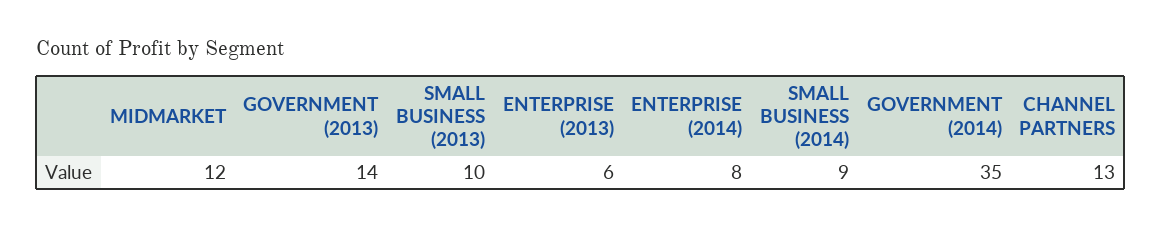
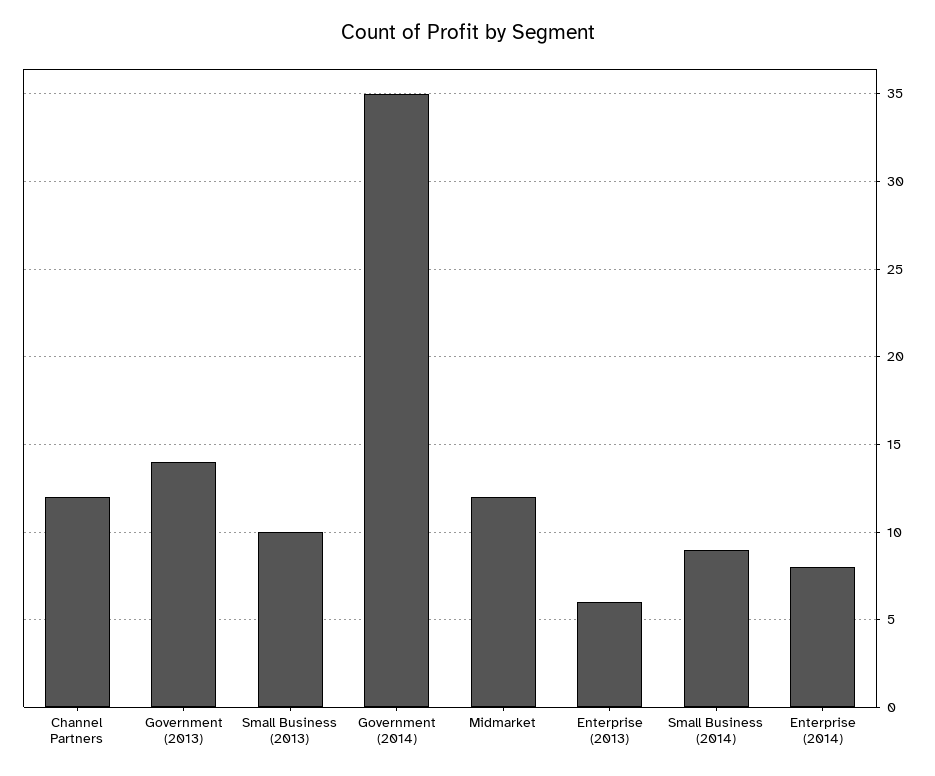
CHANNEL PARTNERS: 13 -> 12

